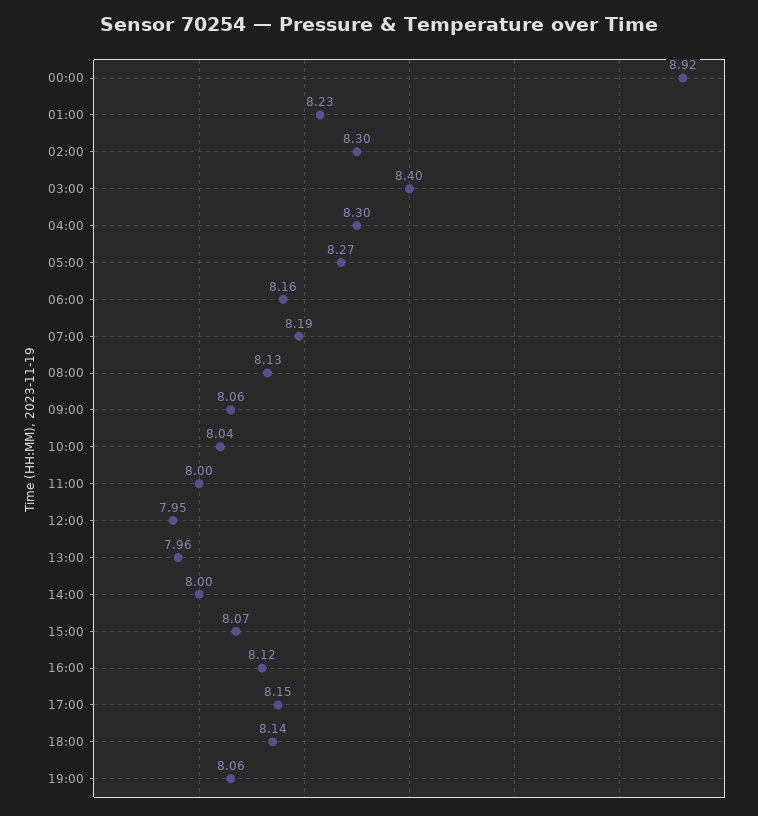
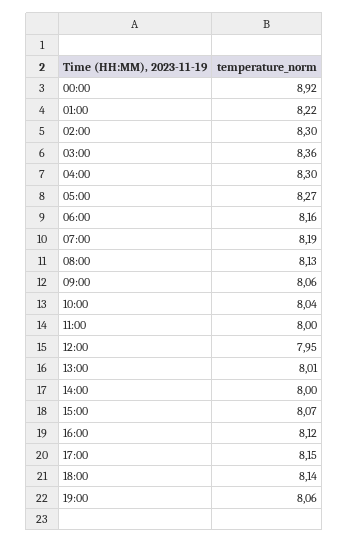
01:00: 8.23 -> 8.22
03:00: 8.4 -> 8.36
13:00: 7.96 -> 8.01

